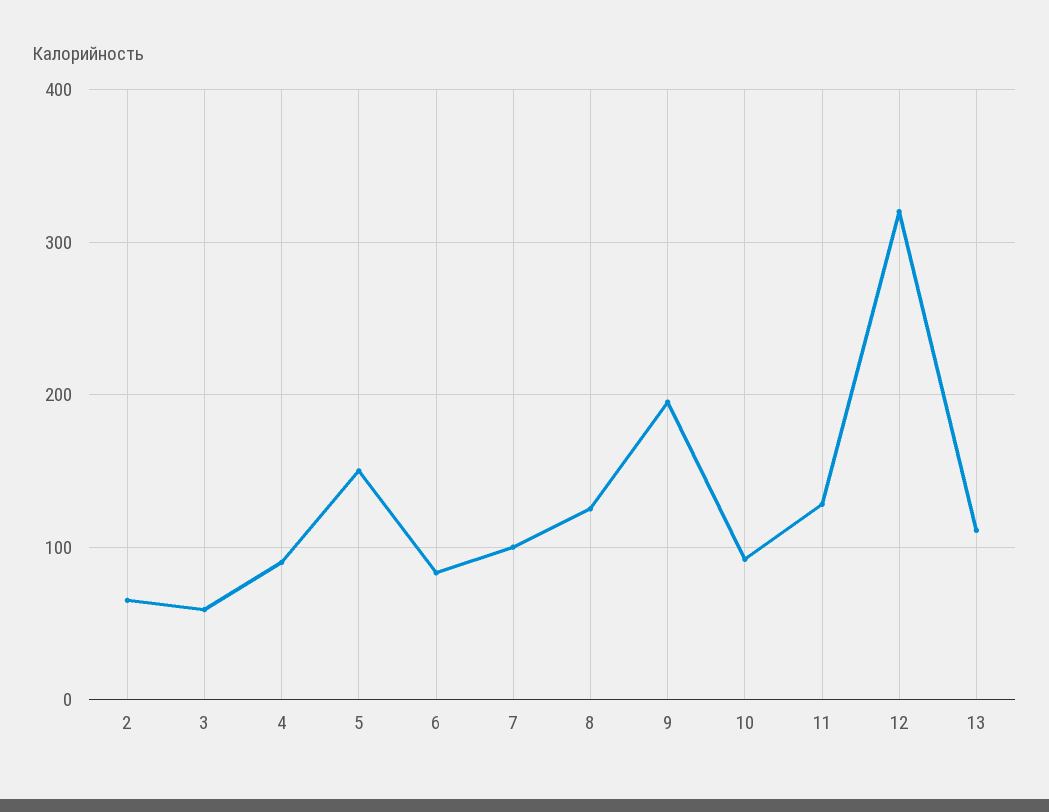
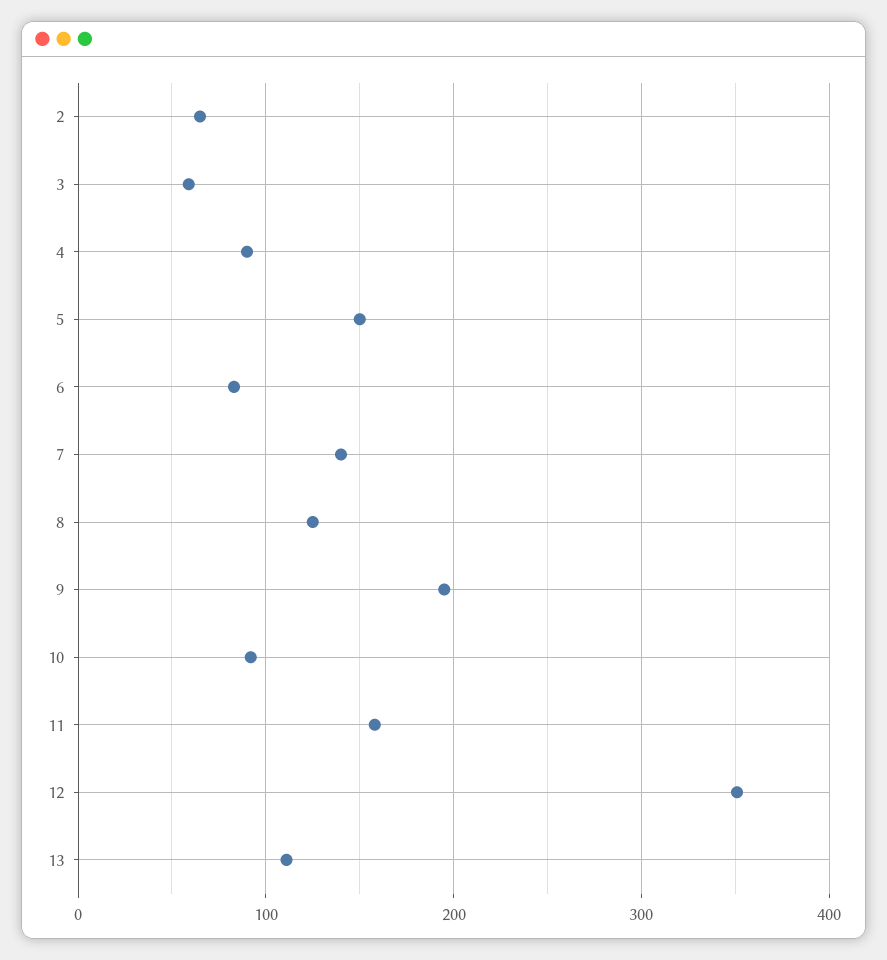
7: 100 -> 140
11: 130 -> 160
12: 320 -> 350

